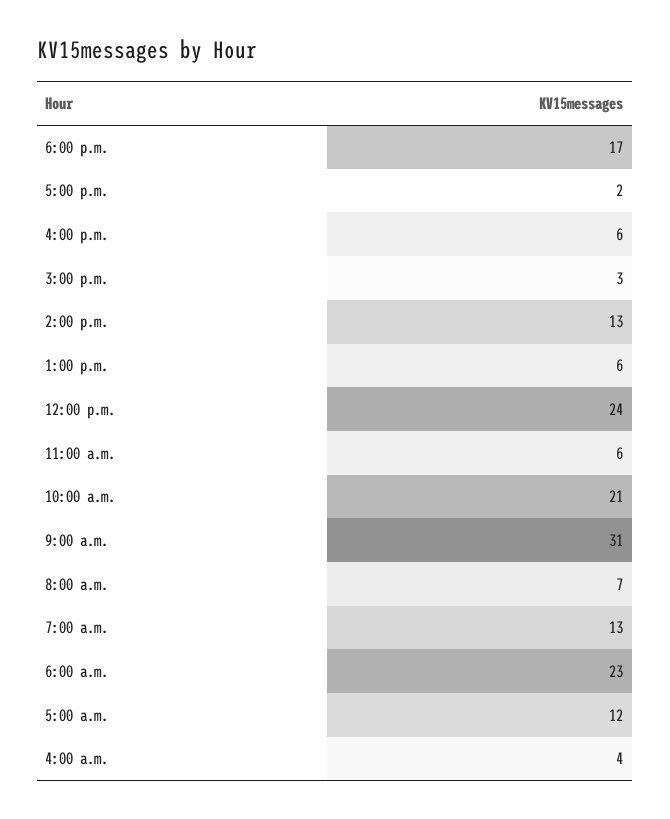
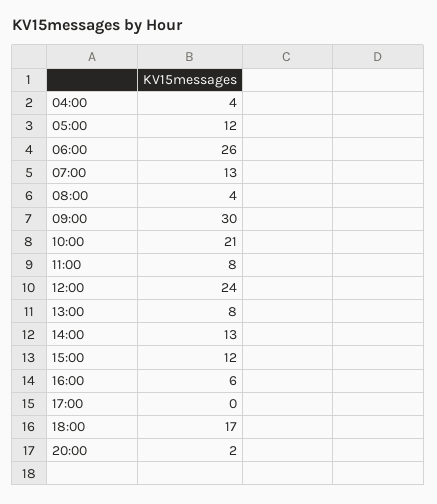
5:00 p.m.: 2 -> 0
3:00 p.m.: 3 -> 12
1:00 p.m.: 6 -> 8
11:00 a.m.: 6 -> 8
9:00 a.m.: 31 -> 30
8:00 a.m.: 7 -> 4
6:00 a.m.: 23 -> 26
20:00: none -> 2

